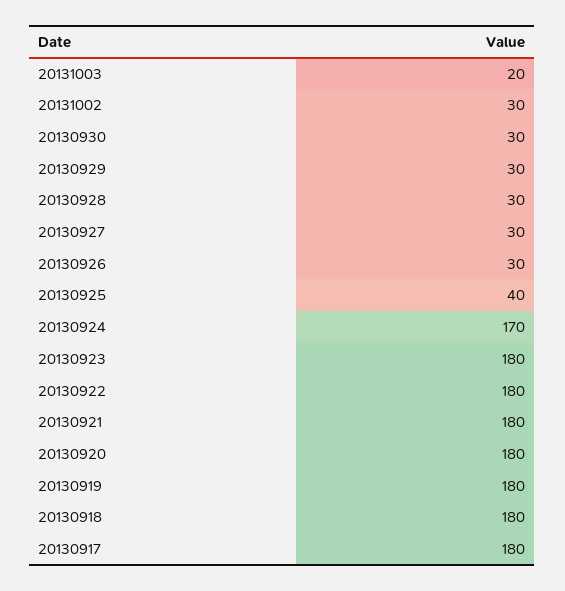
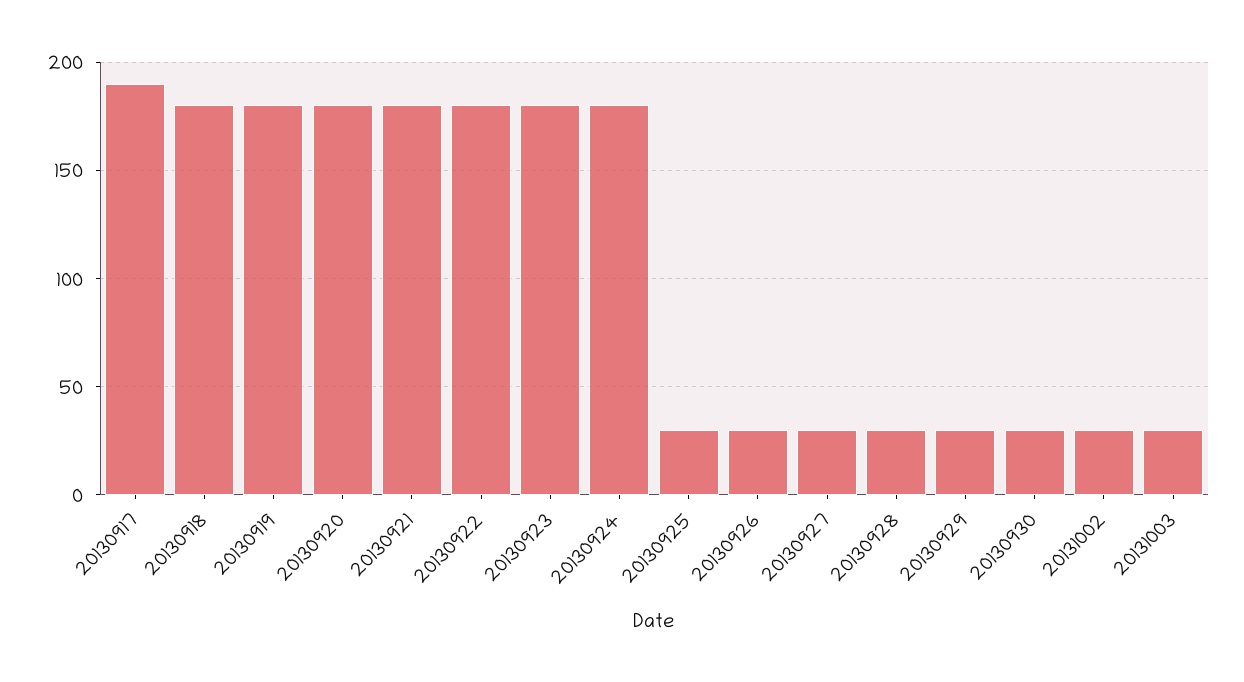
20131003: 20 -> 30
20130925: 40 -> 30
20130924: 170 -> 180
20130917: 180 -> 190

